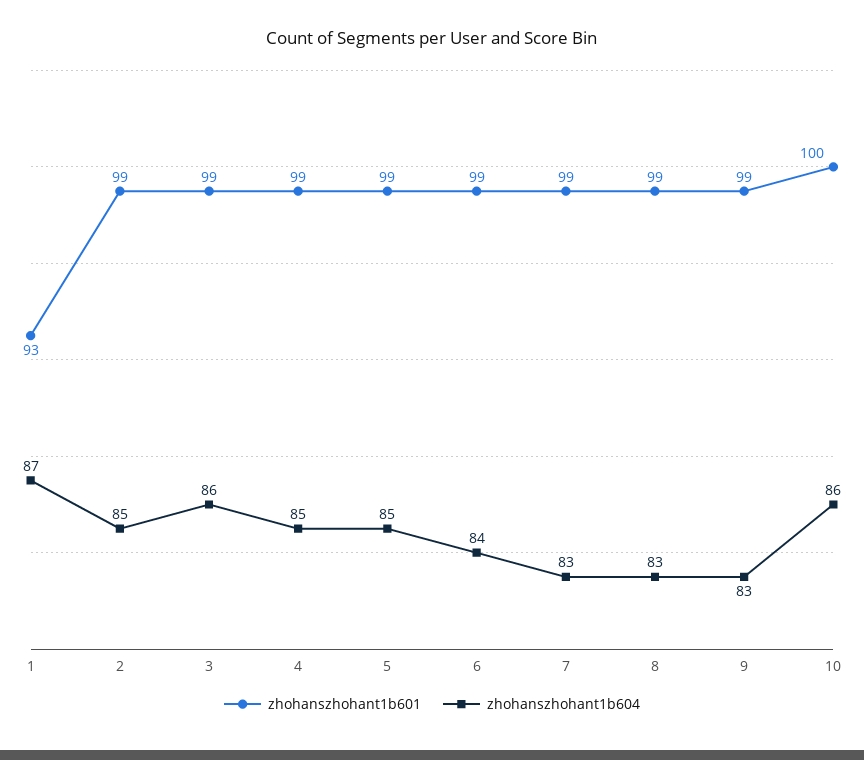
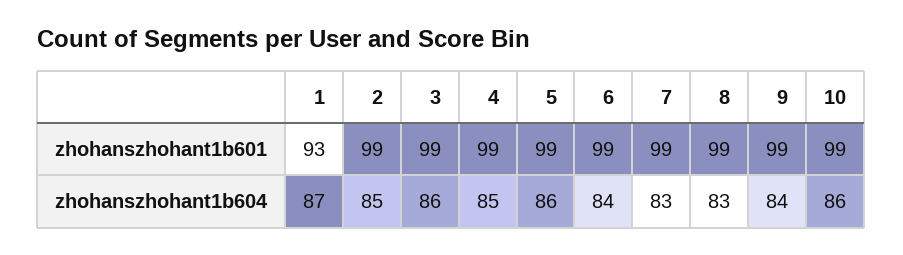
zhohanszhohant1b604, 5: 85 -> 86
zhohanszhohant1b604, 9: 83 -> 84
zhohanszhohant1b601, 10: 100 -> 99

